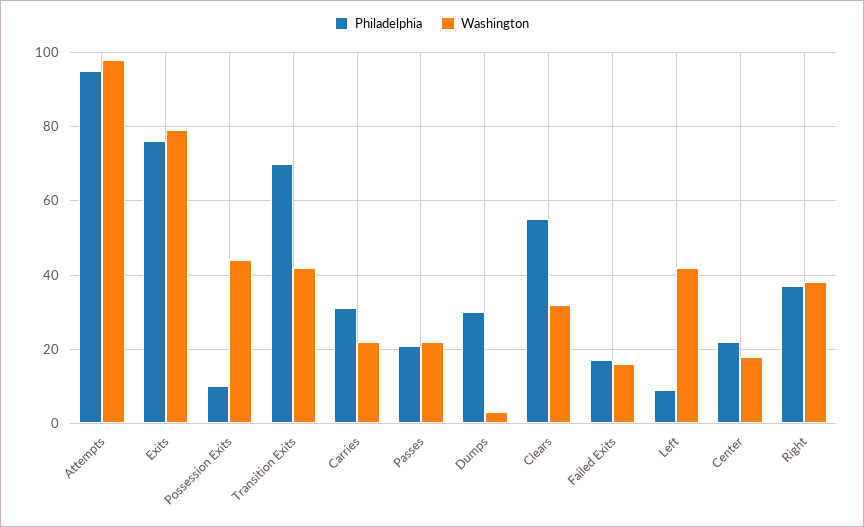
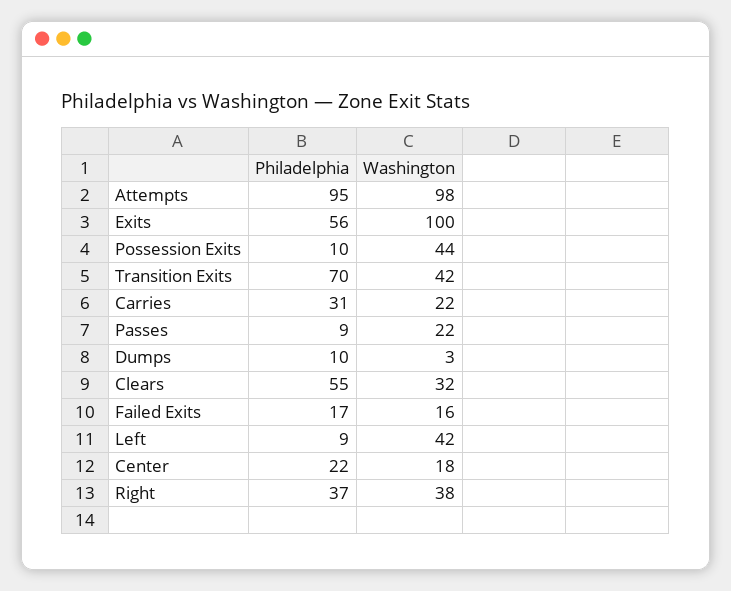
Philadelphia, Exits: 75 -> 56
Washington, Exits: 80 -> 100
Philadelphia, Passes: 20 -> 9
Philadelphia, Dumps: 30 -> 10

